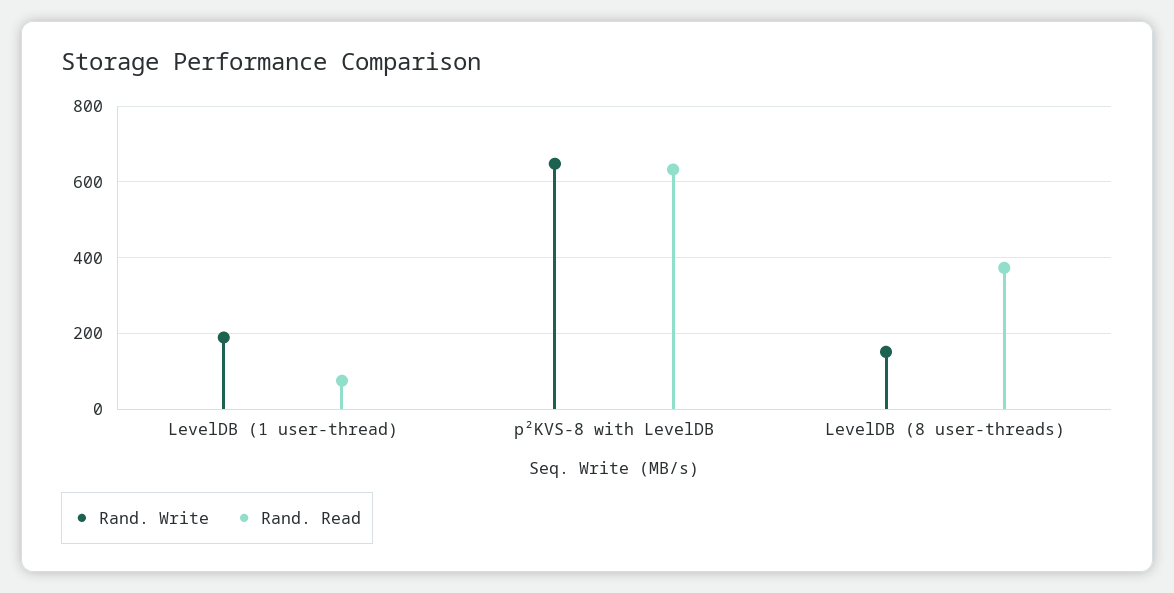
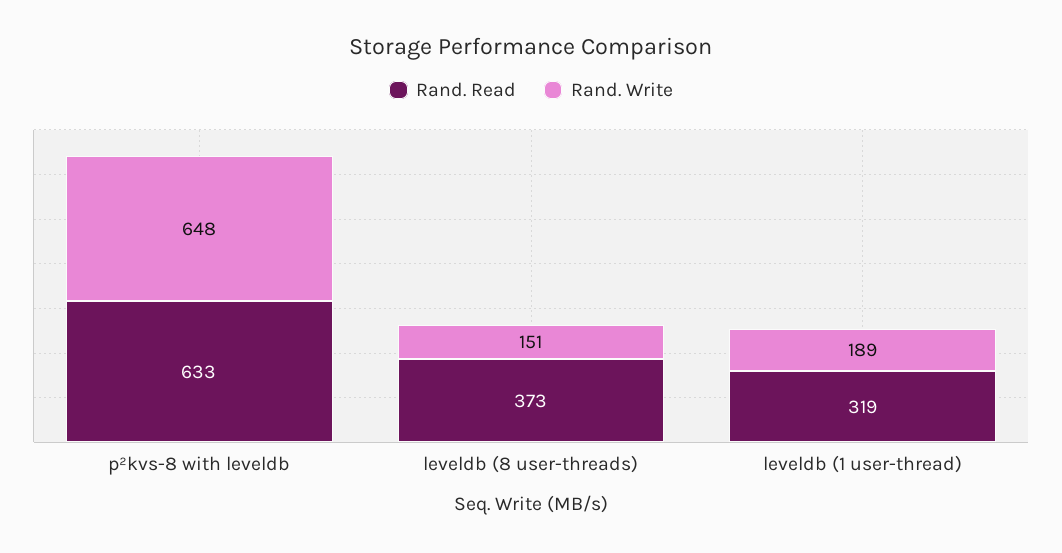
Rand. Read, LevelDB (1 user-thread): 80 -> 319

